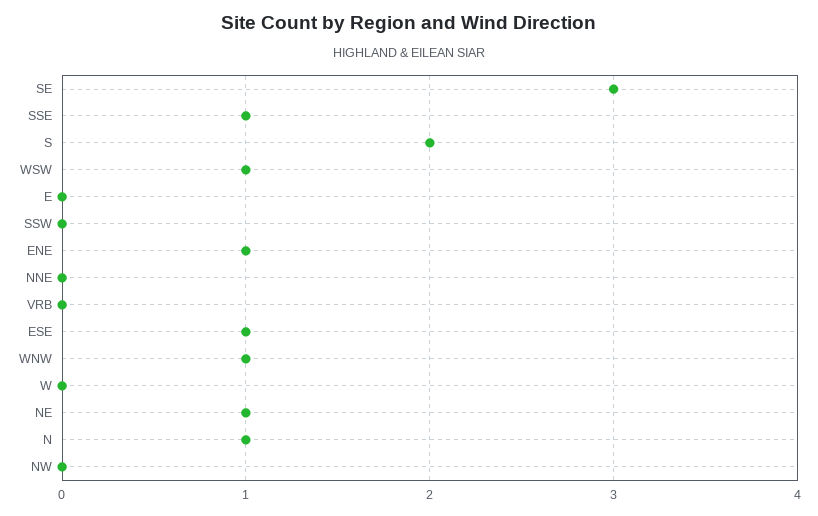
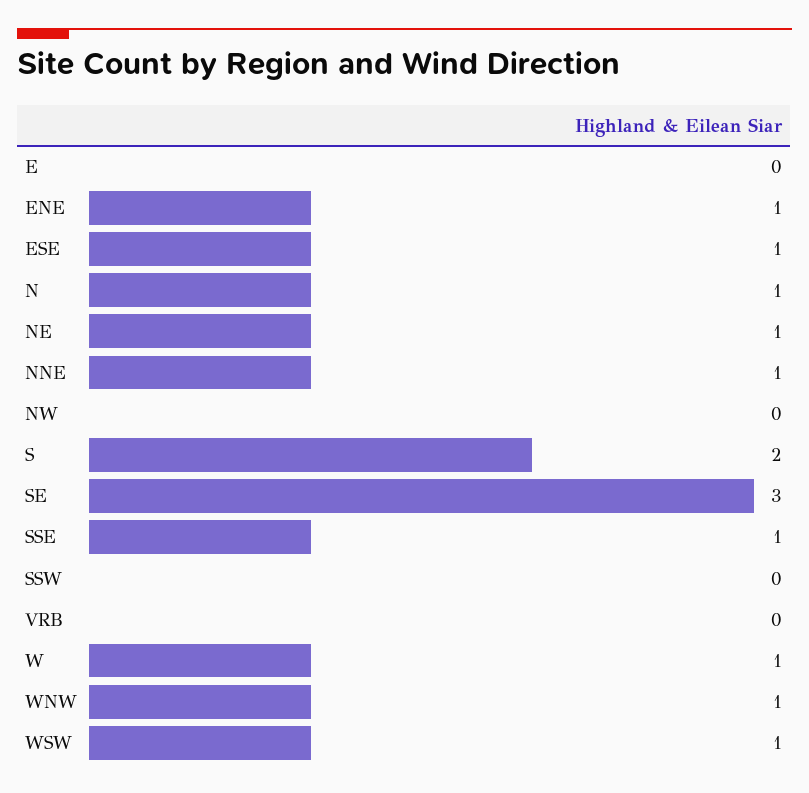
NNE: 0 -> 1
W: 0 -> 1

